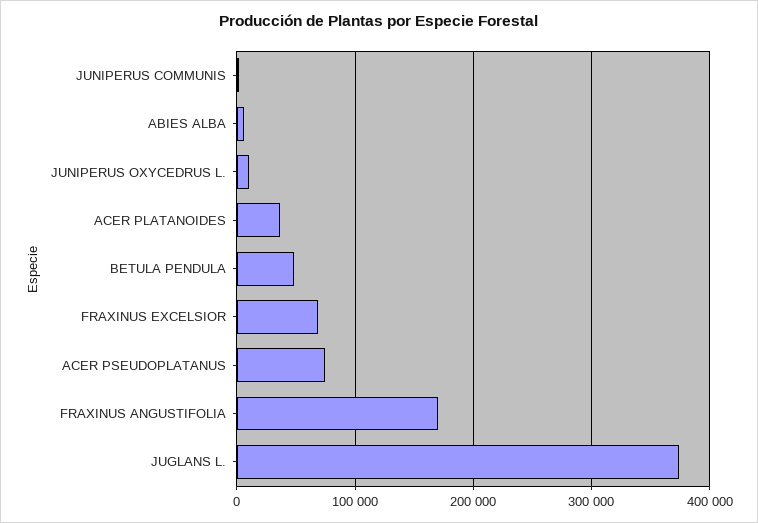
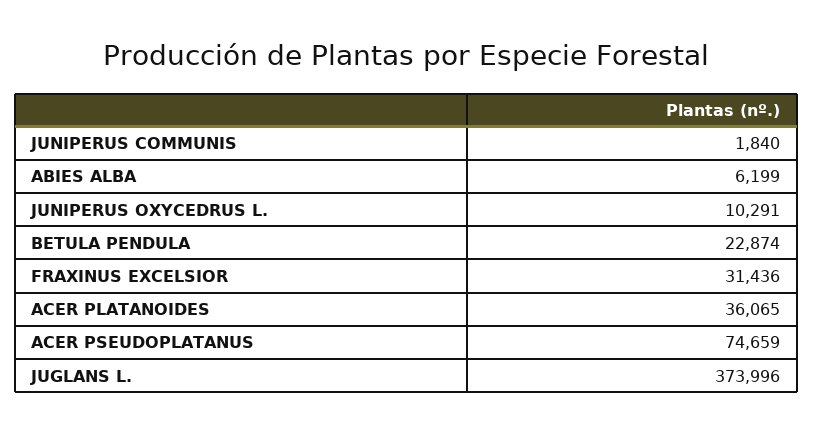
BETULA PENDULA: 50000 -> 22874
FRAXINUS EXCELSIOR: 70000 -> 31436
FRAXINUS ANGUSTIFOLIA: 170000 -> none

